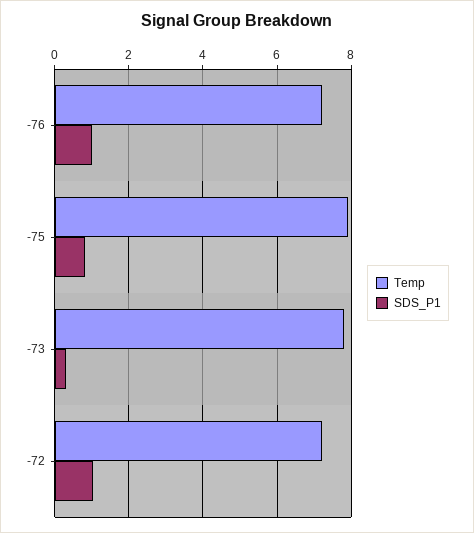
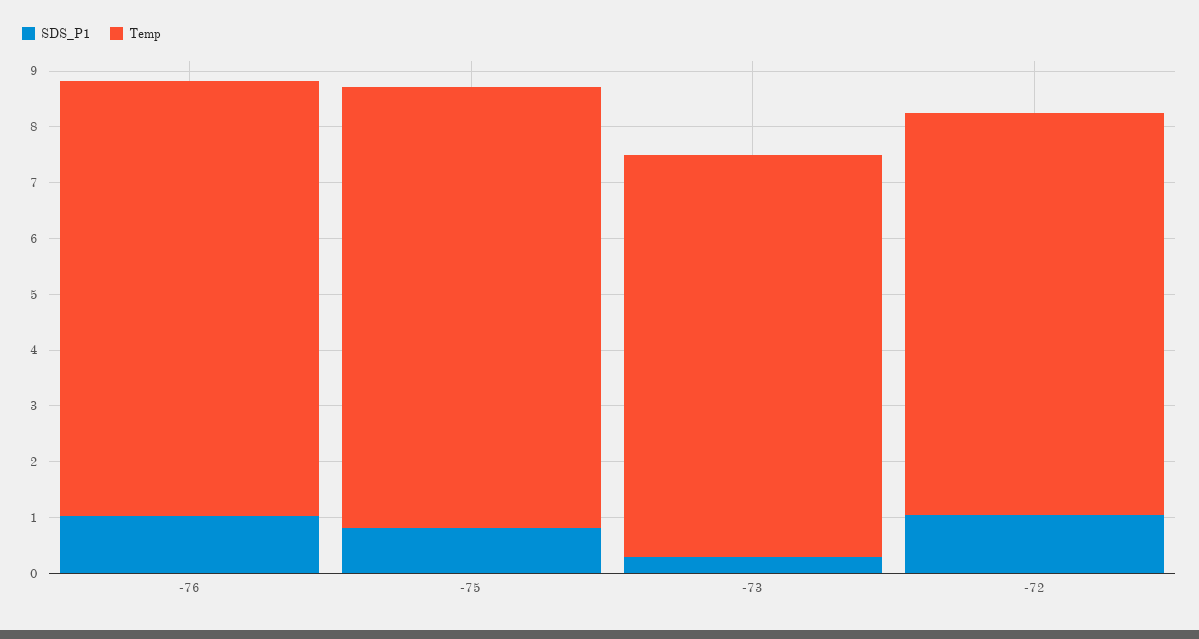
Temp, -76: 7.2 -> 7.8
Temp, -73: 7.8 -> 7.2

